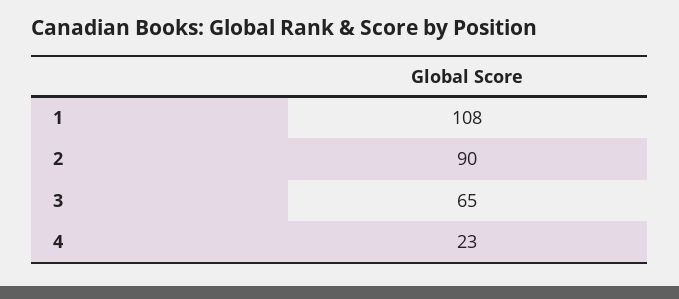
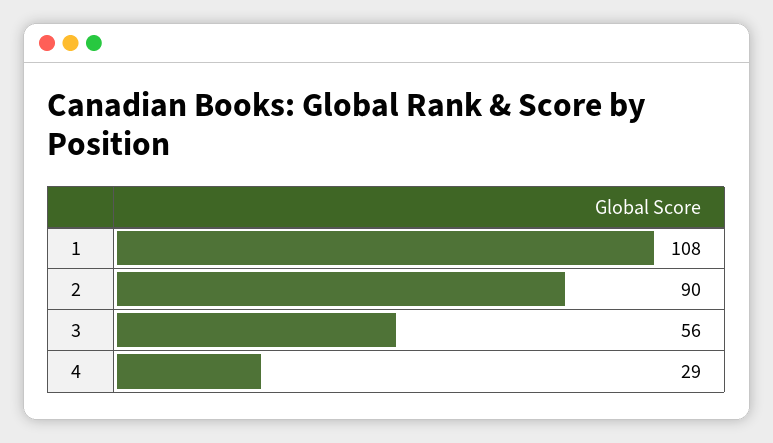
3: 65 -> 56
4: 23 -> 29

